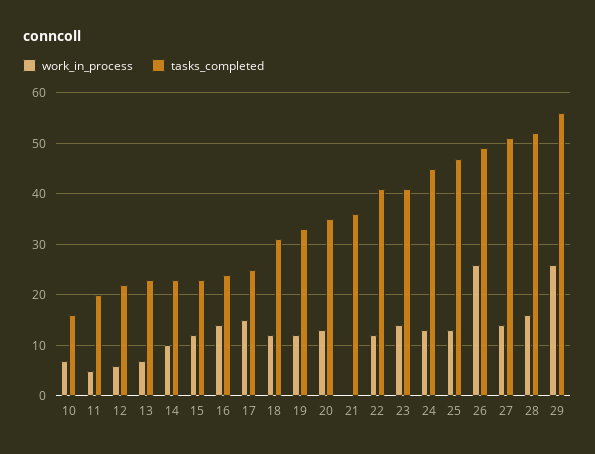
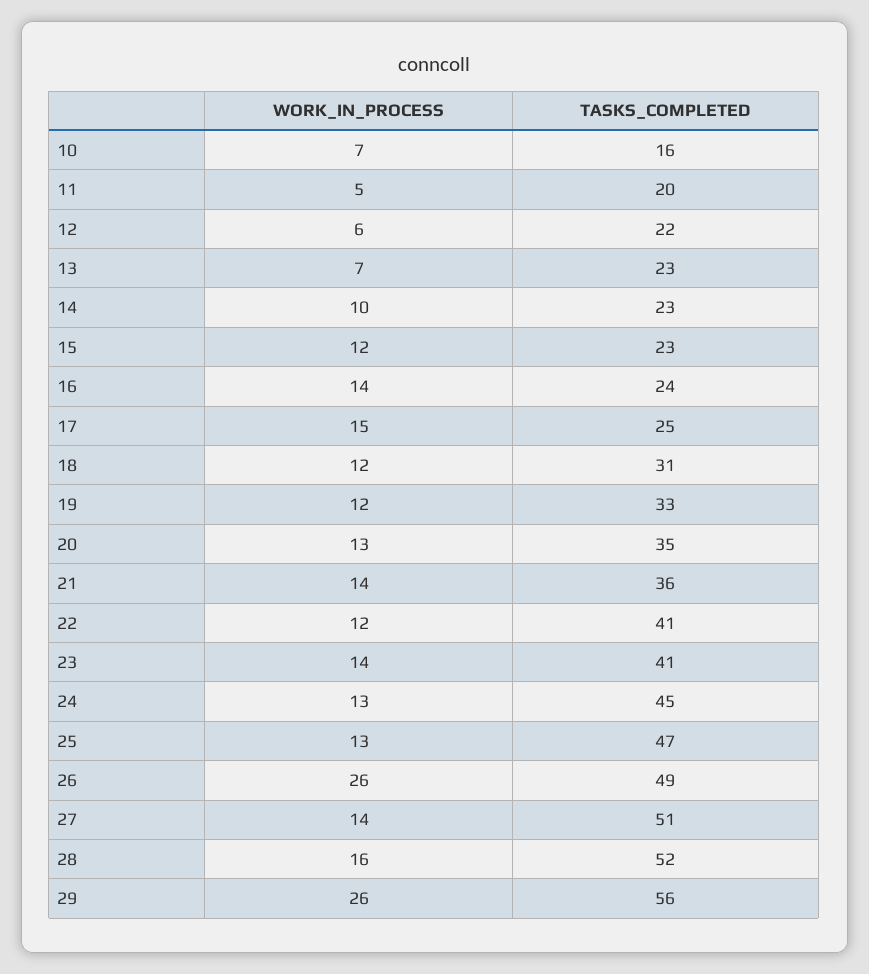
work_in_process, 21: 0 -> 14

